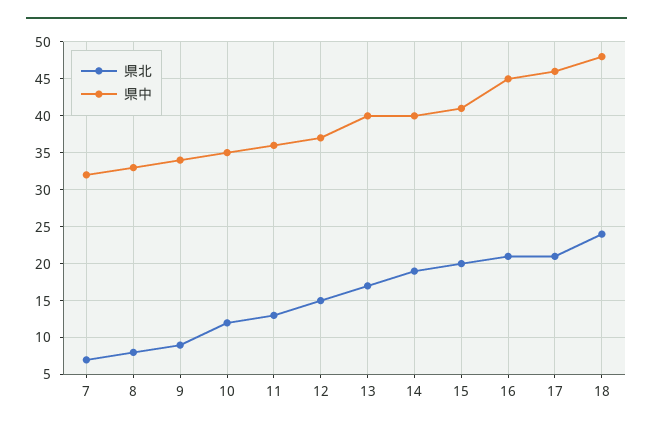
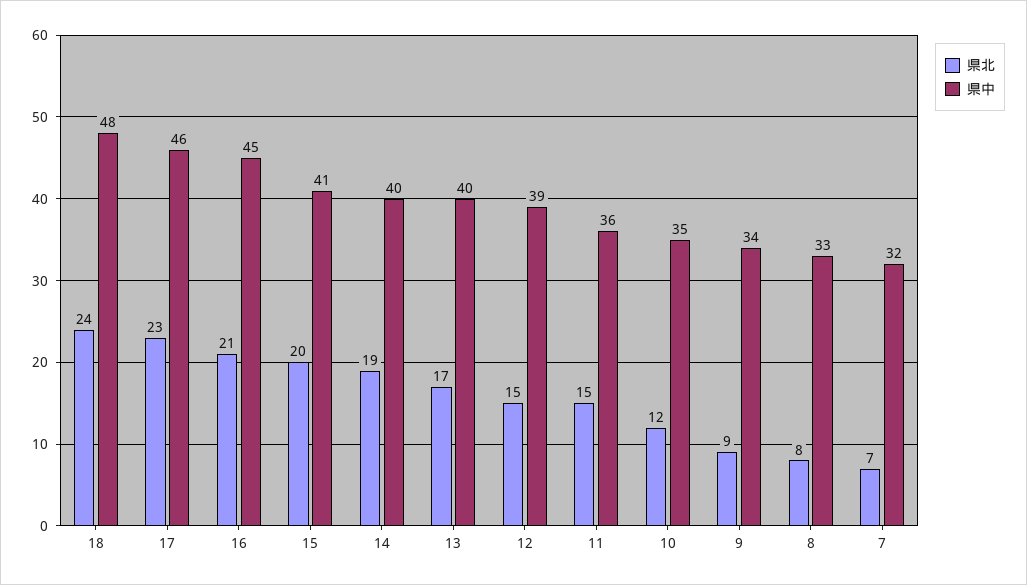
県北, 11: 13 -> 15
県中, 12: 37 -> 39
県北, 17: 21 -> 23

